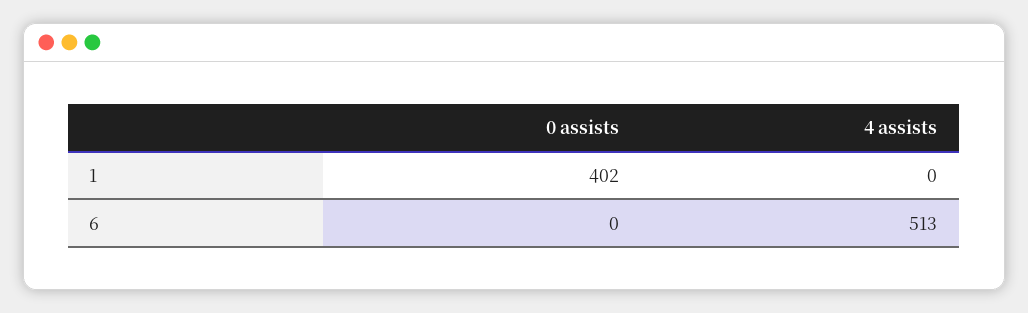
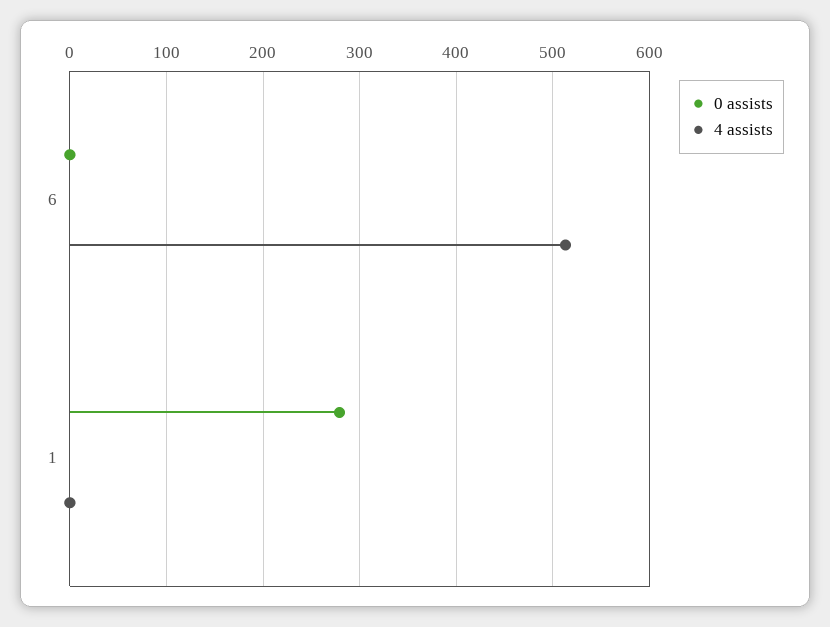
0 assists, 1: 402 -> 280

